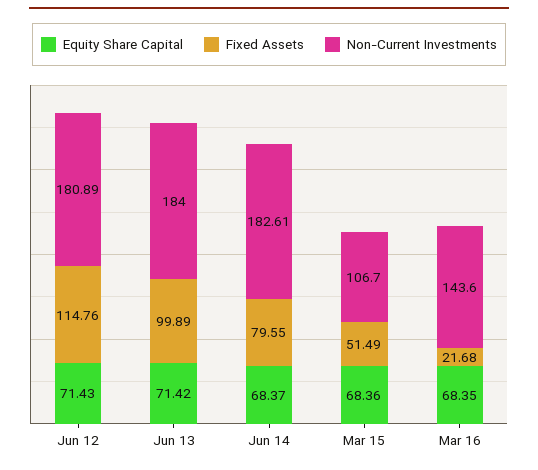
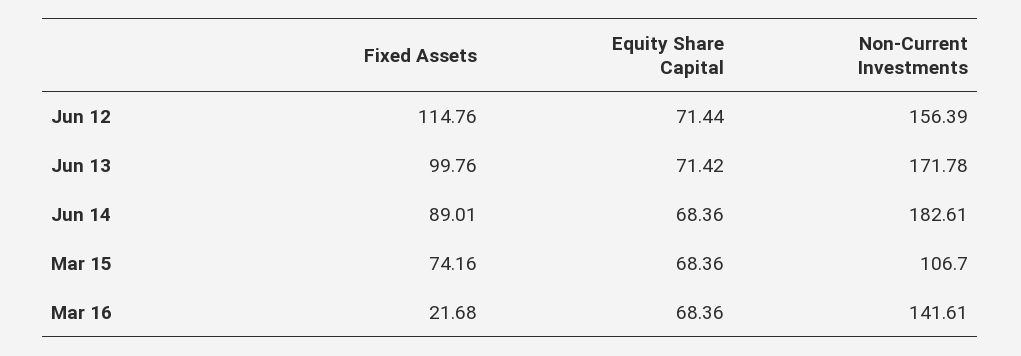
Equity Share Capital, Jun 12: 71.43 -> 71.44
Non-Current Investments, Jun 12: 180.89 -> 156.39
Fixed Assets, Jun 13: 99.89 -> 99.76
Non-Current Investments, Jun 13: 184 -> 171.78
Equity Share Capital, Jun 14: 68.37 -> 68.36
Fixed Assets, Jun 14: 79.55 -> 89.01
Fixed Assets, Mar 15: 51.49 -> 74.16
Equity Share Capital, Mar 16: 68.35 -> 68.36
Non-Current Investments, Mar 16: 143.6 -> 141.61

